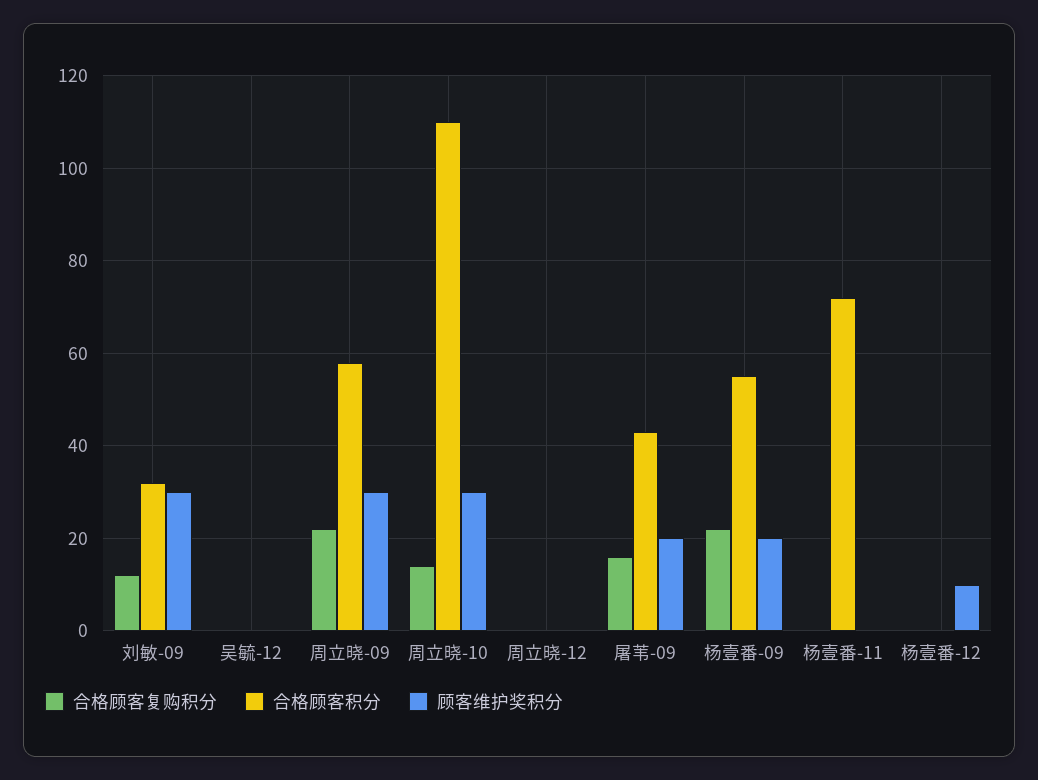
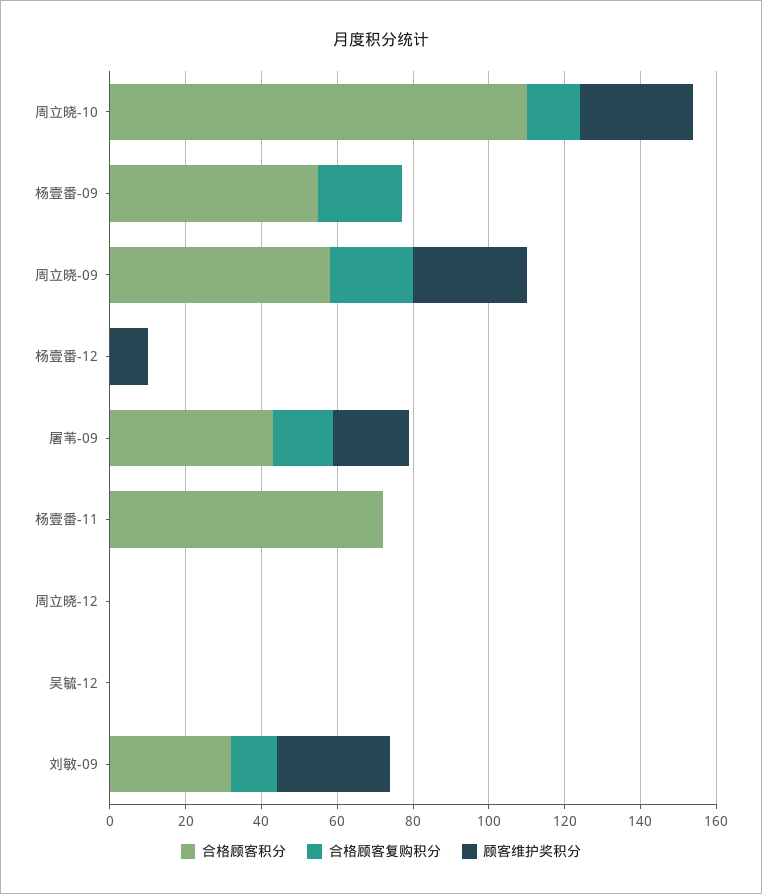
顾客维护奖积分, 杨壹番-09: 20 -> 0

